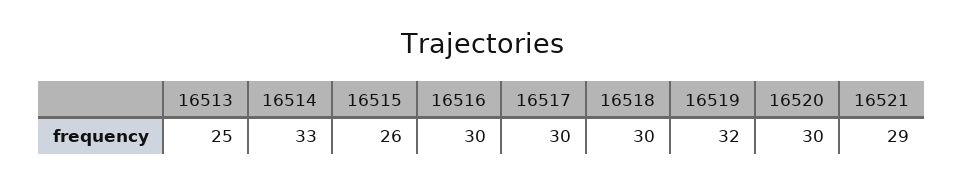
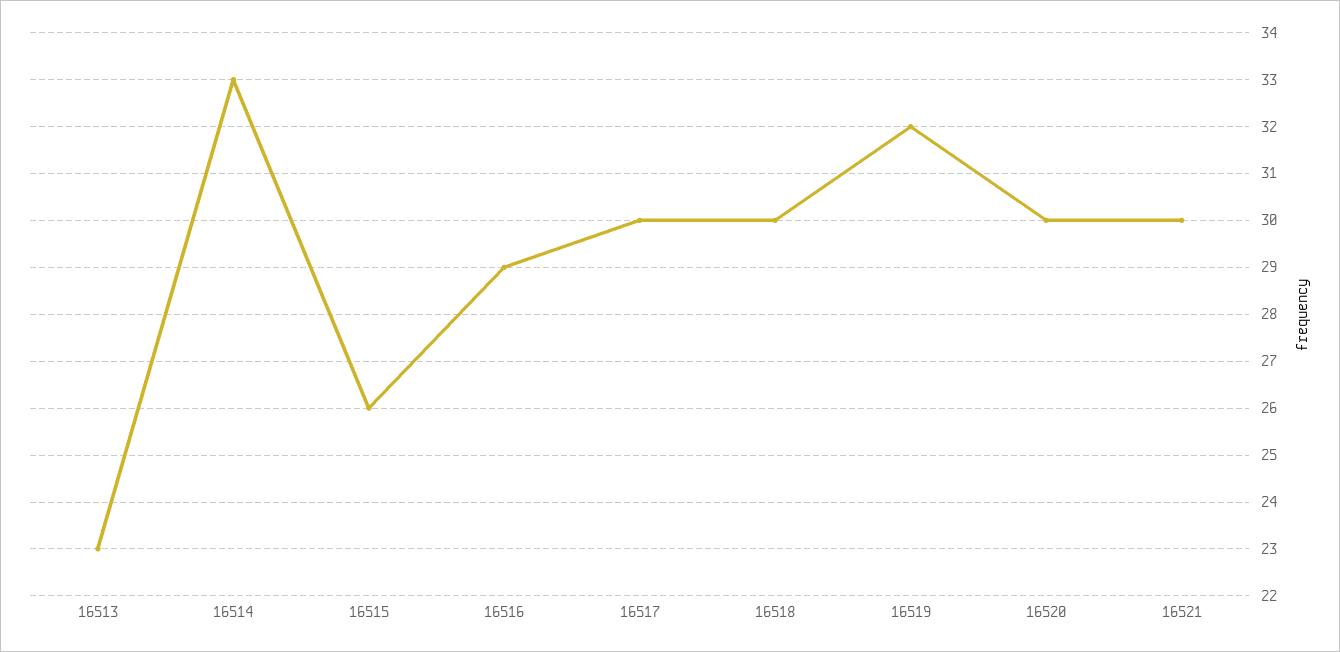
16513: 25 -> 23
16516: 30 -> 29
16521: 29 -> 30

